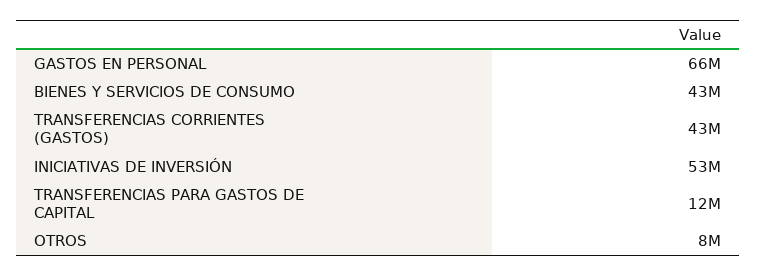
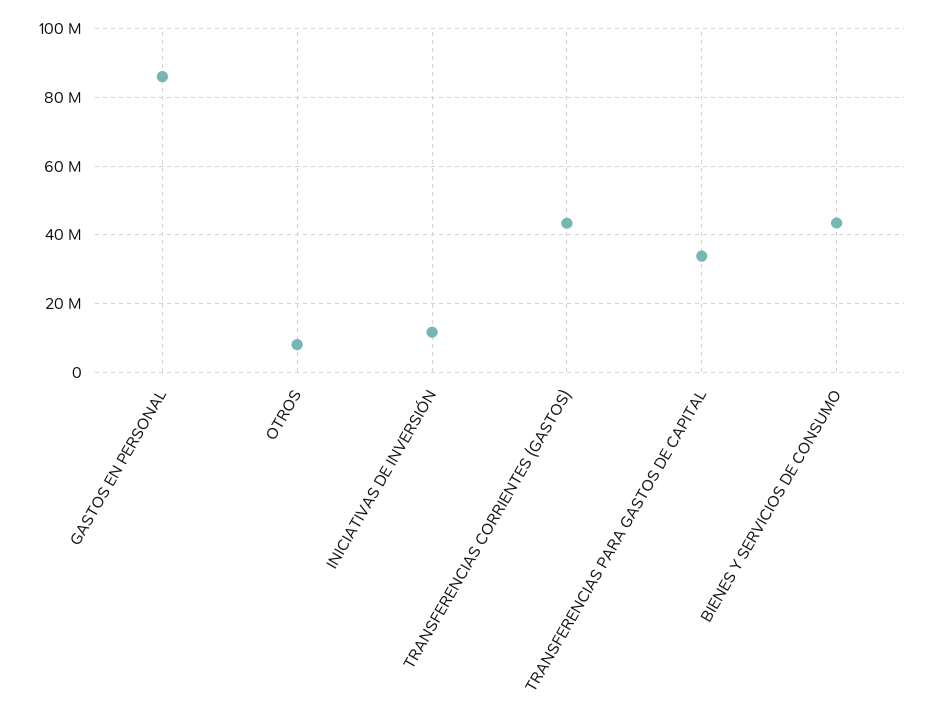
GASTOS EN PERSONAL: 66000000 -> 86000000
INICIATIVAS DE INVERSIÓN: 53000000 -> 12000000
TRANSFERENCIAS PARA GASTOS DE CAPITAL: 12000000 -> 34000000

